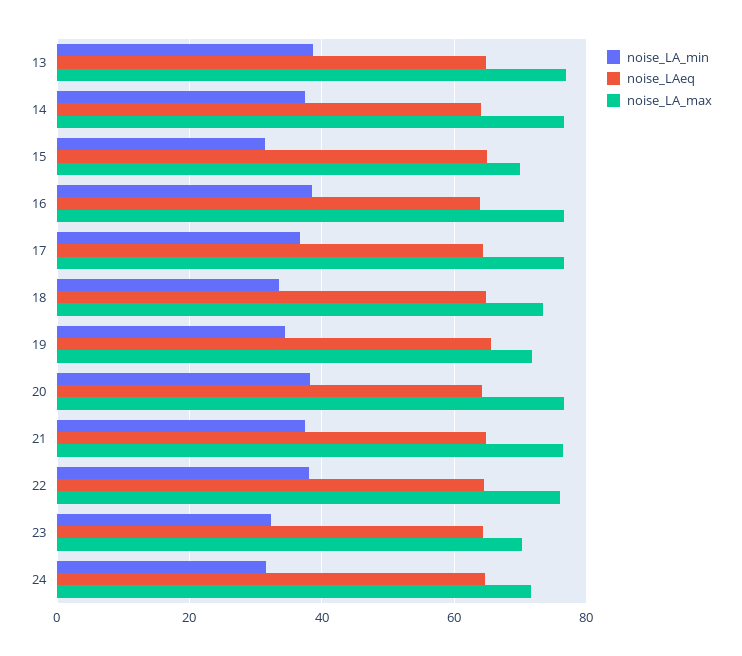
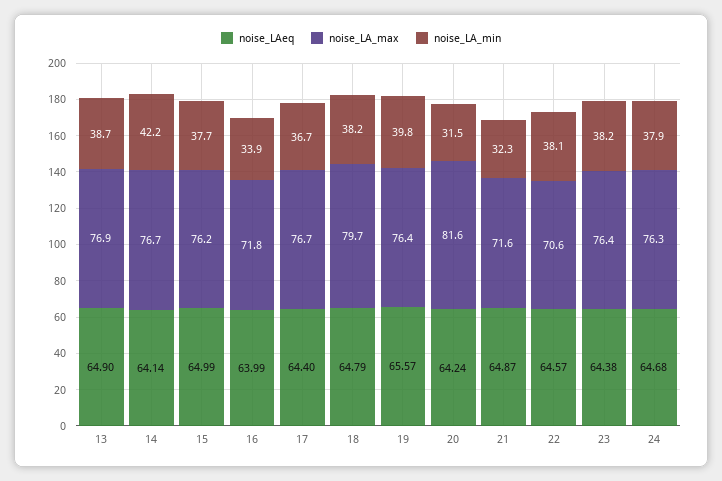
noise_LA_min, 14: 38 -> 42.2
noise_LA_min, 15: 32 -> 37.7
noise_LA_max, 15: 70 -> 76.2
noise_LA_min, 16: 38 -> 33.9
noise_LA_max, 16: 76 -> 71.8
noise_LA_min, 18: 34 -> 38.2
noise_LA_max, 18: 74 -> 79.7
noise_LA_min, 19: 34 -> 39.8
noise_LA_max, 19: 72 -> 76.4
noise_LA_min, 20: 38 -> 31.5
noise_LA_max, 20: 76 -> 81.6
noise_LA_min, 21: 38 -> 32.3
noise_LA_max, 21: 76 -> 71.6
noise_LA_max, 22: 76 -> 70.6
noise_LA_min, 23: 32 -> 38.2
noise_LA_max, 23: 70 -> 76.4
noise_LA_min, 24: 32 -> 37.9
noise_LA_max, 24: 72 -> 76.3

